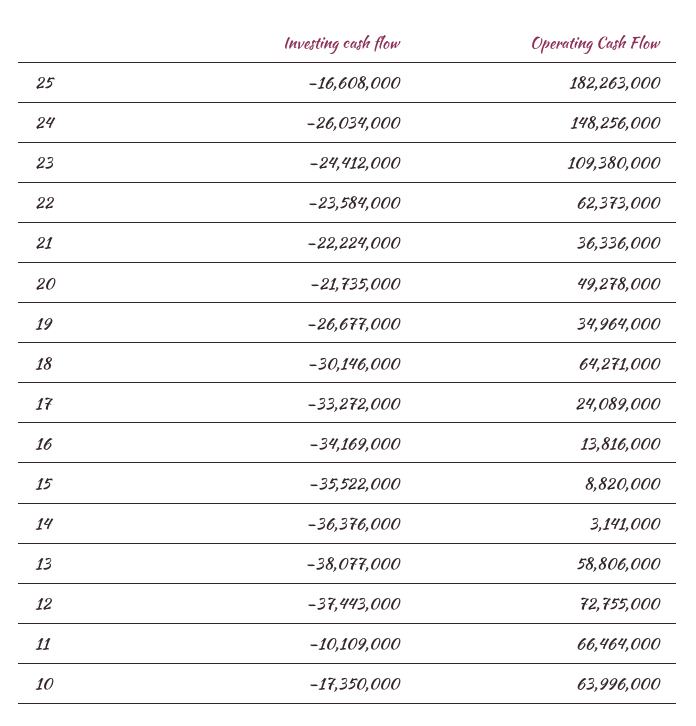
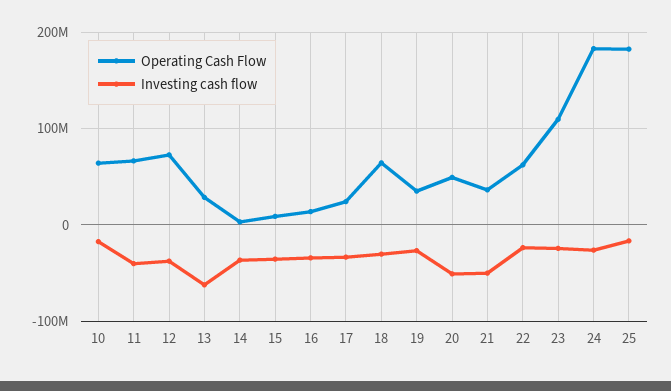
Operating Cash Flow, 24: 148256000 -> 180000000
Investing cash flow, 21: -22224000 -> -50000000
Investing cash flow, 20: -21735000 -> -50000000
Investing cash flow, 13: -38077000 -> -60000000
Operating Cash Flow, 13: 58806000 -> 30000000
Investing cash flow, 11: -10109000 -> -40000000

